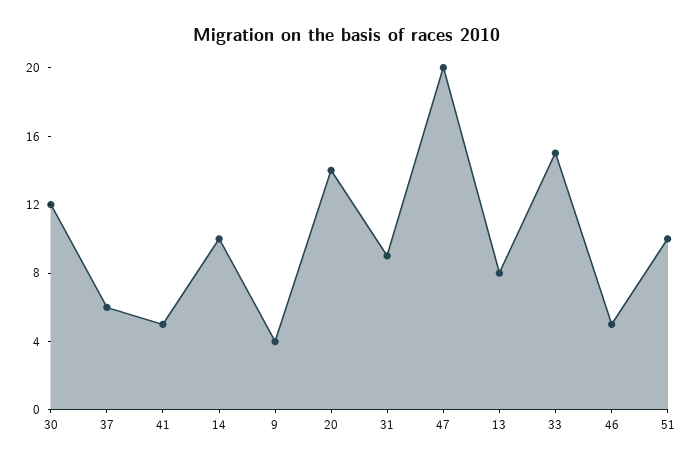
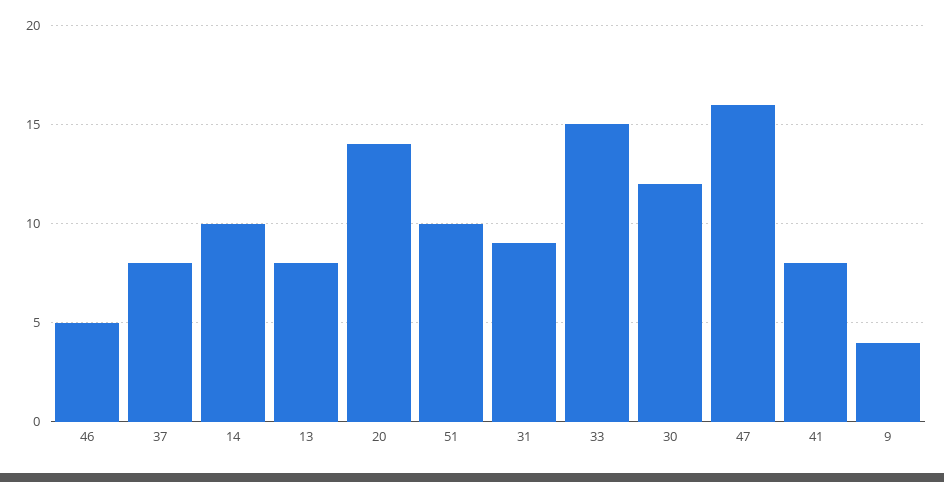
37: 6 -> 8
41: 5 -> 8
47: 20 -> 16

